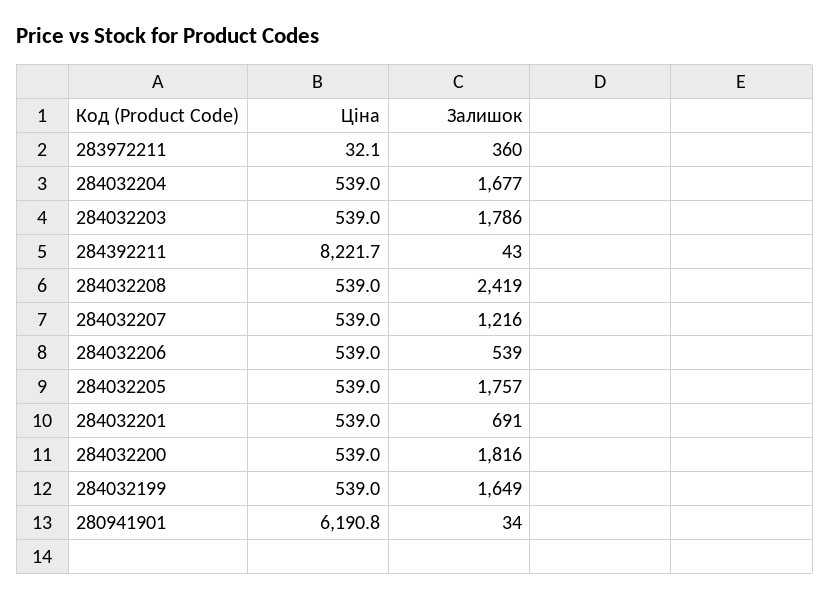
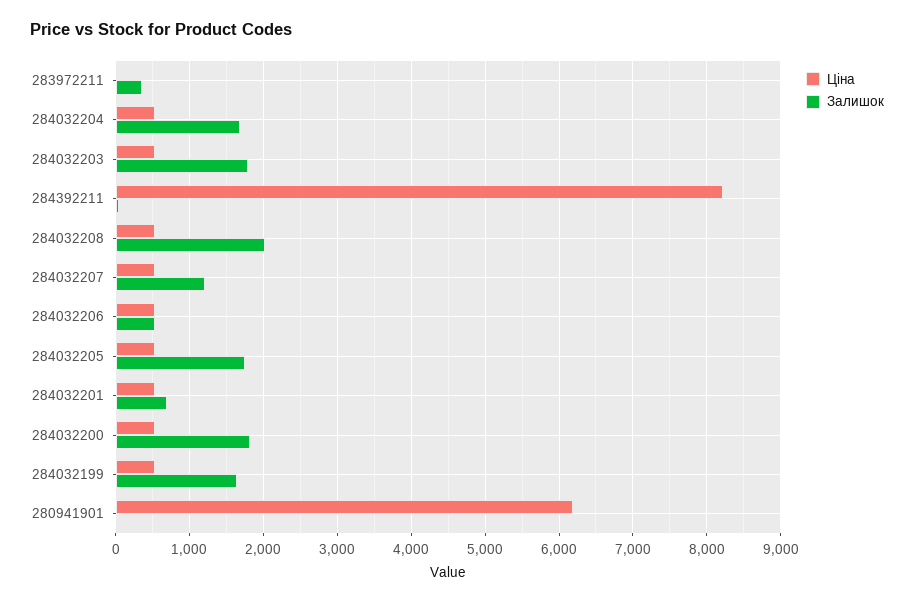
Залишок, 284032208: 2419 -> 2000

